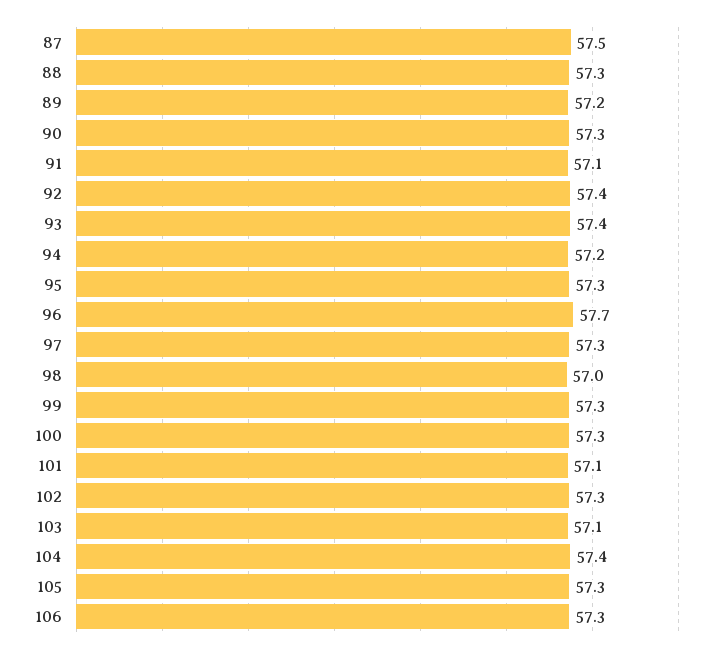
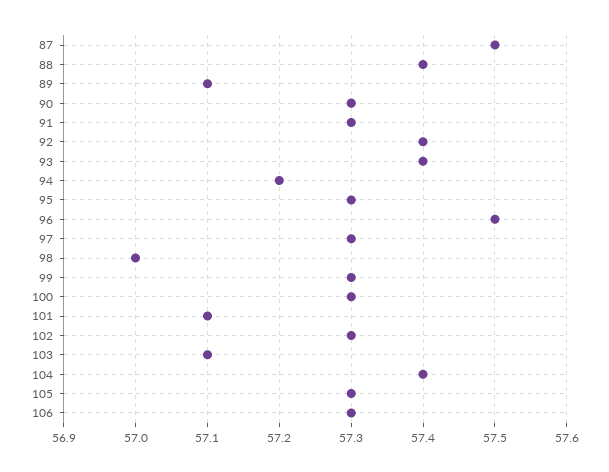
88: 57.3 -> 57.4
89: 57.2 -> 57.1
91: 57.1 -> 57.3
96: 57.7 -> 57.5

